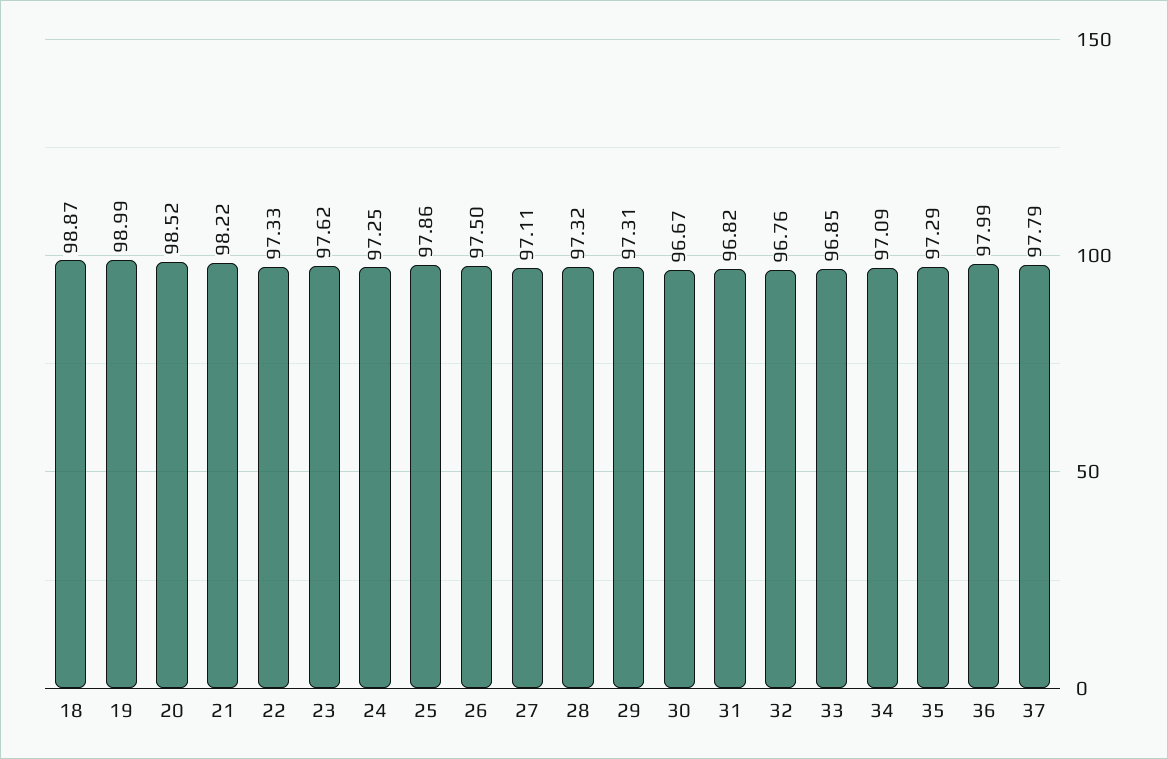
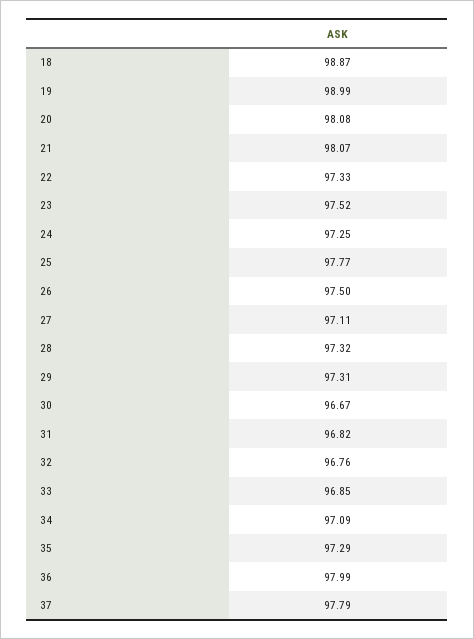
20: 98.52 -> 98.08
21: 98.22 -> 98.07
23: 97.62 -> 97.52
25: 97.86 -> 97.77

